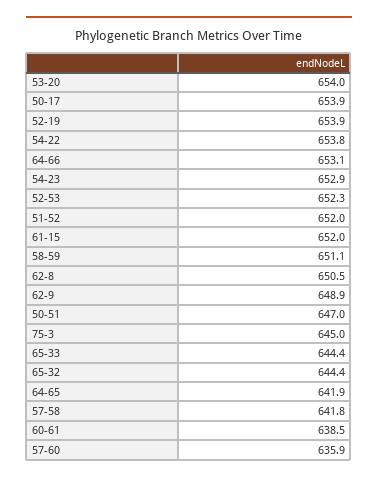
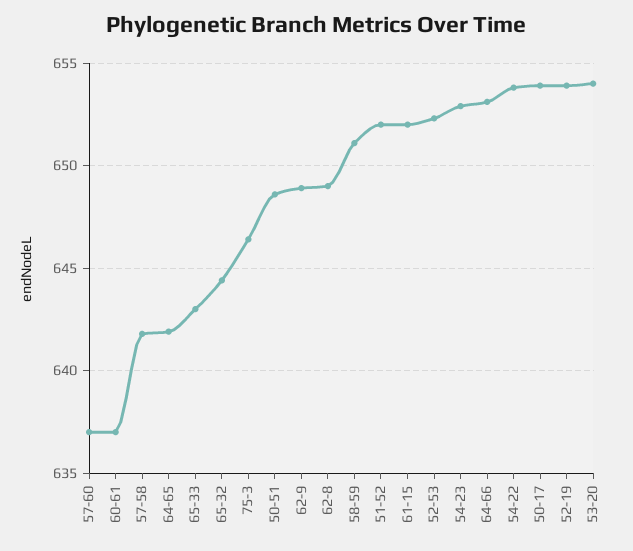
62-8: 650.5 -> 649
50-51: 647 -> 648.5
75-3: 645 -> 646.5
65-33: 644.4 -> 643
60-61: 638.5 -> 637
57-60: 635.9 -> 637

